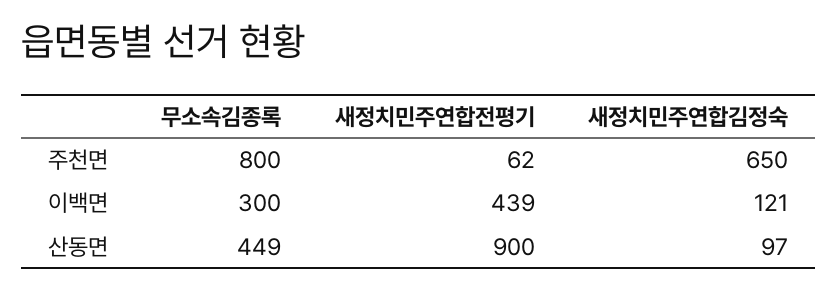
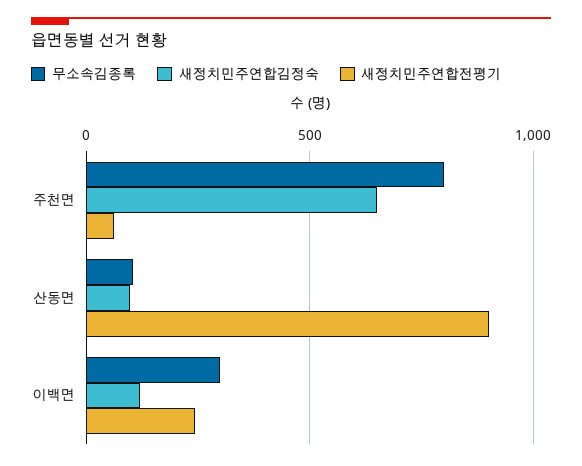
새정치민주연합전평기, 이백면: 439 -> 250
무소속김종록, 산동면: 449 -> 100

